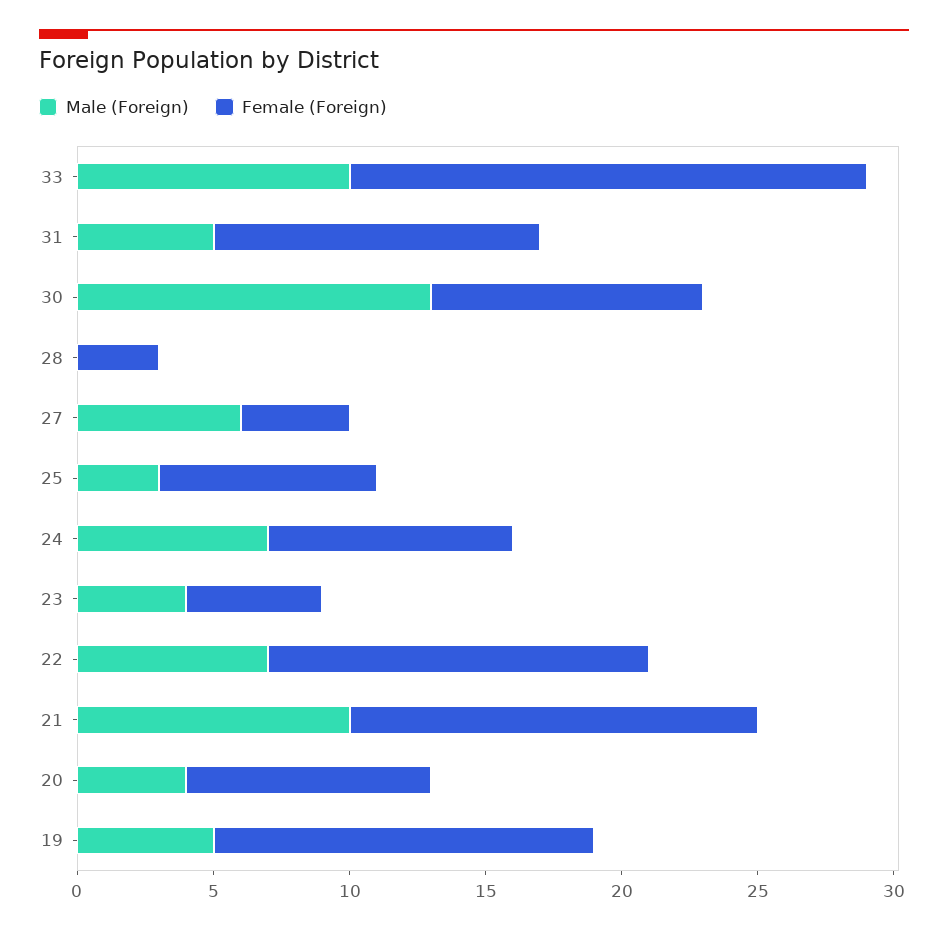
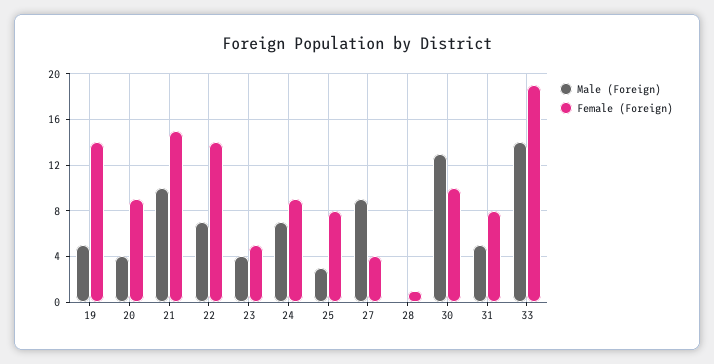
Male (Foreign), 33: 10 -> 14
Female (Foreign), 31: 12 -> 8
Female (Foreign), 28: 3 -> 1
Male (Foreign), 27: 6 -> 9

